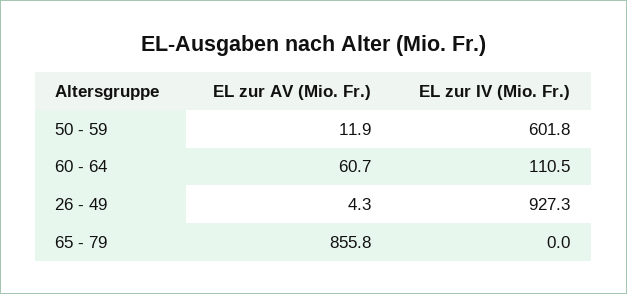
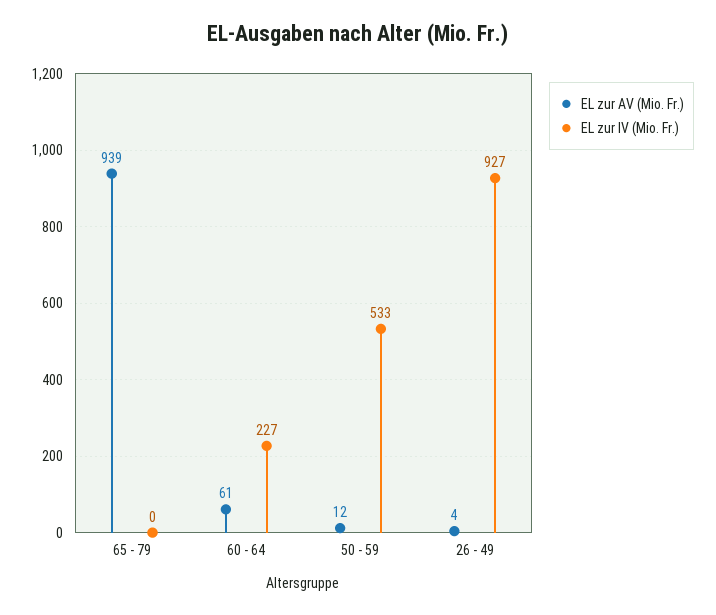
EL zur IV (Mio. Fr.), 50 - 59: 601.8 -> 533
EL zur IV (Mio. Fr.), 60 - 64: 110.5 -> 227
EL zur AV (Mio. Fr.), 65 - 79: 855.8 -> 939

